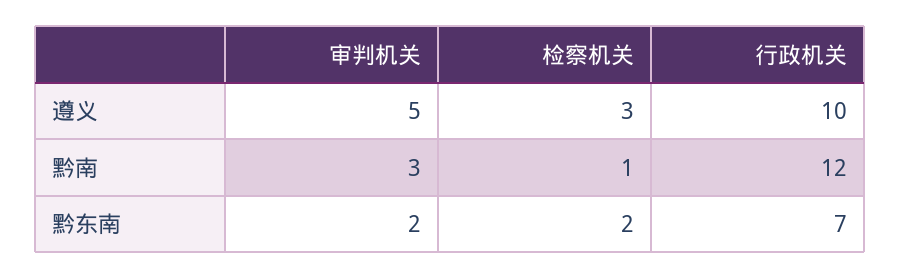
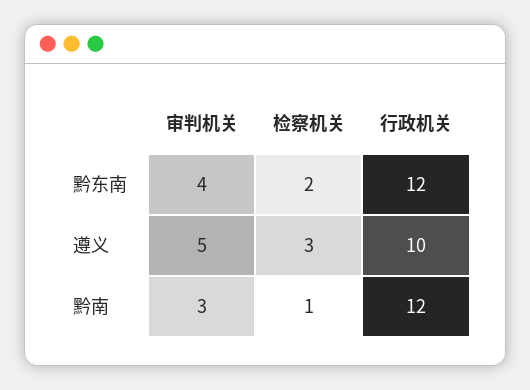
审判机关, 黔东南: 2 -> 4
行政机关, 黔东南: 7 -> 12

